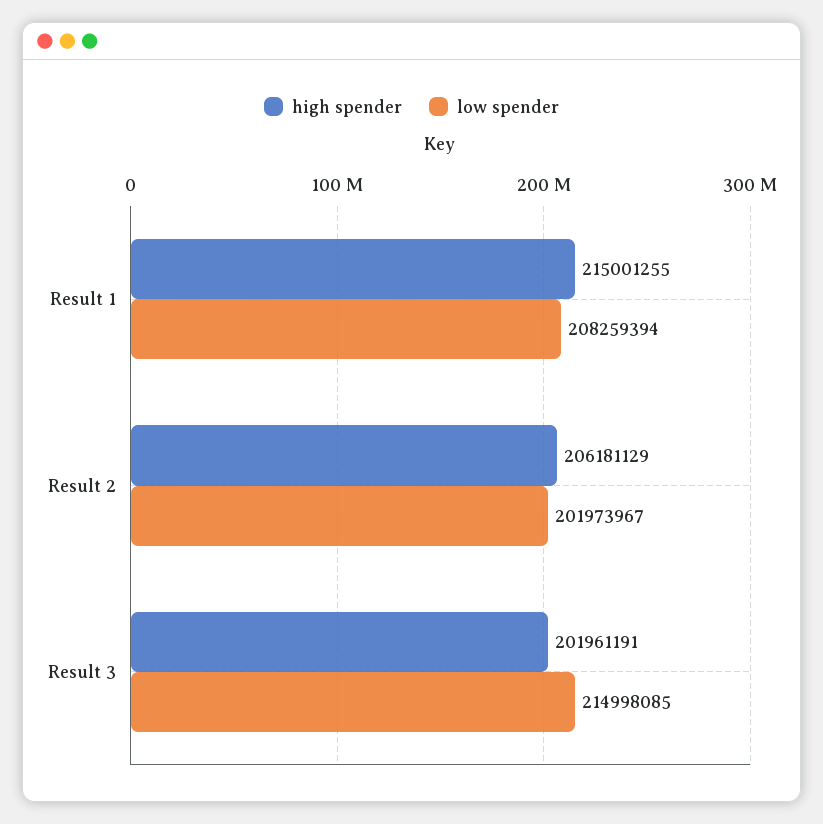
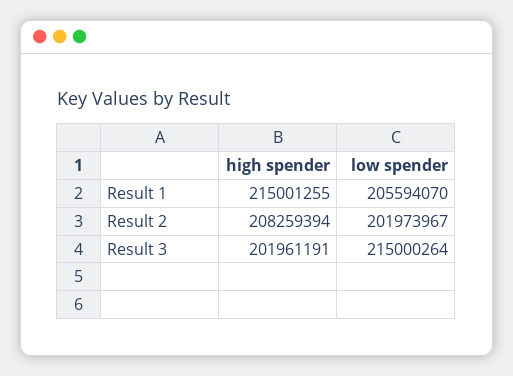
low spender, Result 1: 208259394 -> 205594070
high spender, Result 2: 206181129 -> 208259394
low spender, Result 3: 214998085 -> 215000264

